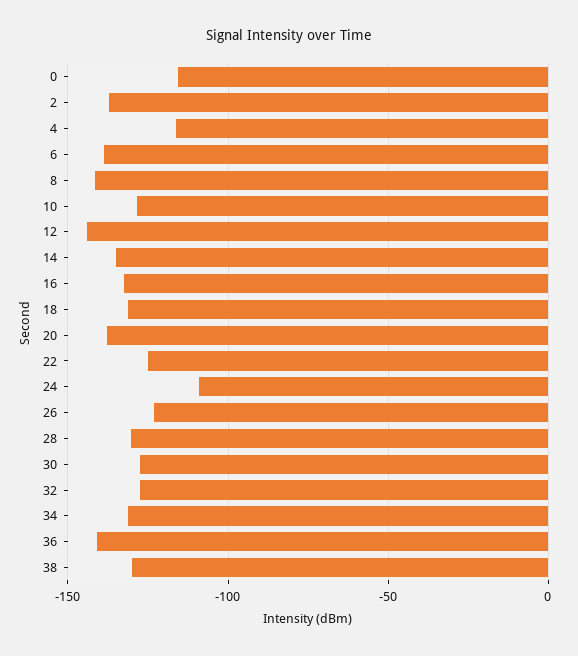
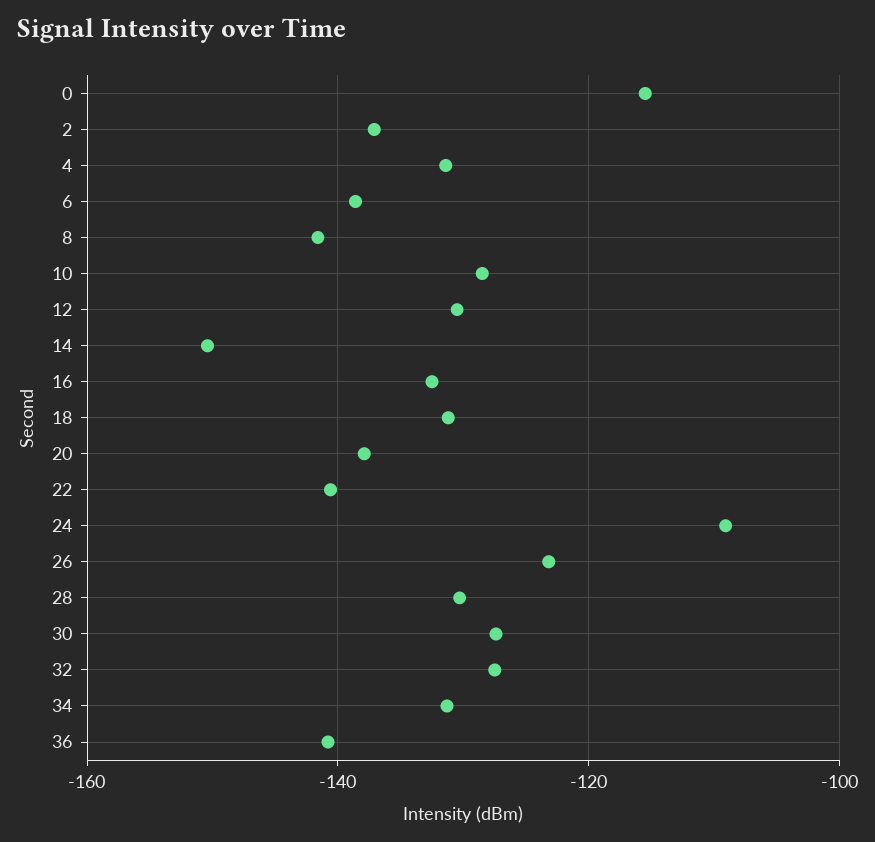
4: -115 -> -132
12: -145 -> -130
14: -135 -> -150
22: -125 -> -140
38: -130 -> none

